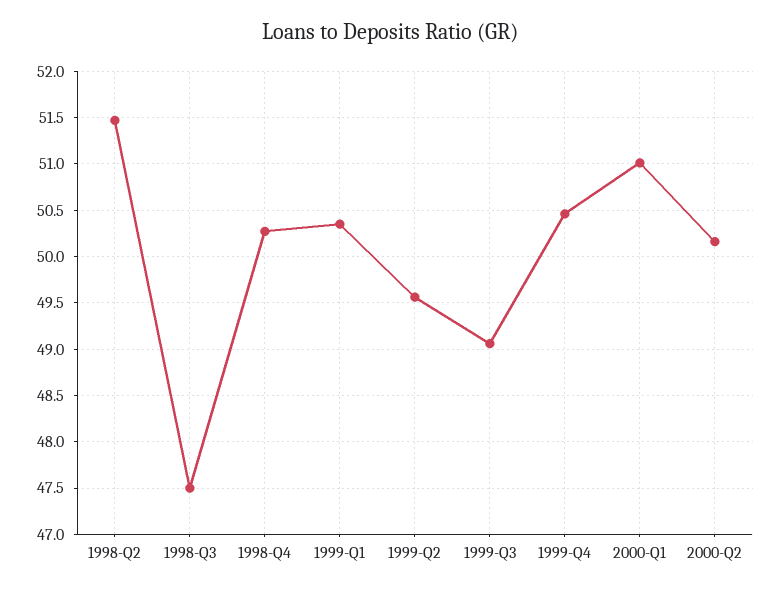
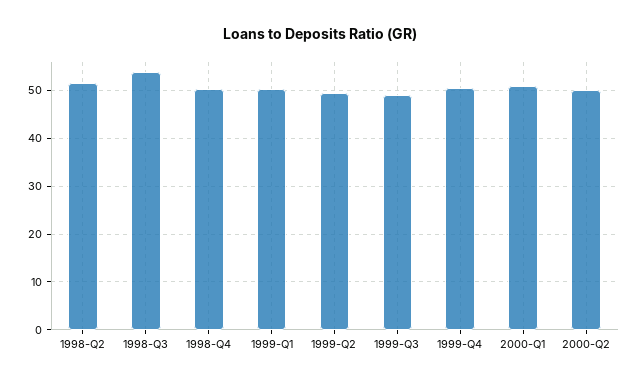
1998-Q3: 47.5 -> 54

